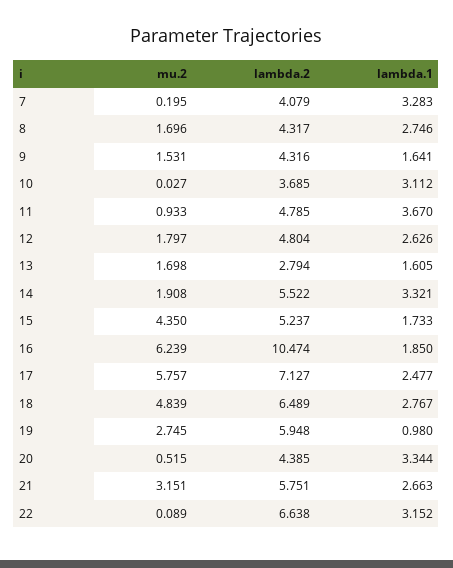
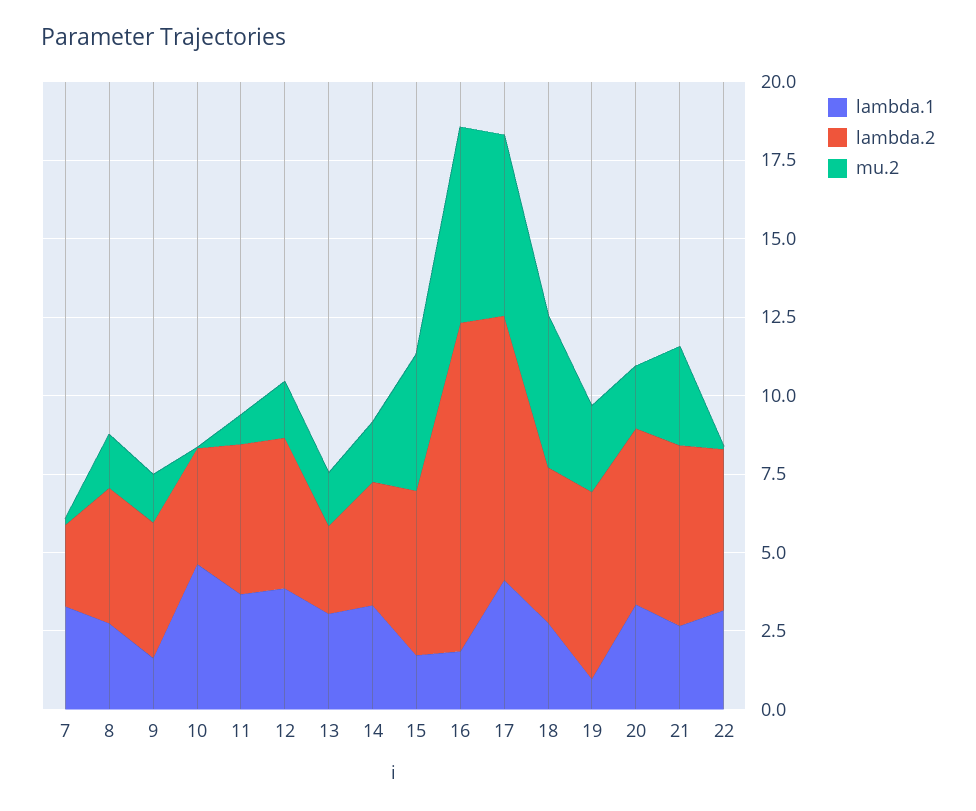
lambda.2, 7: 4.079 -> 2.5
lambda.1, 10: 3.112 -> 4.5
lambda.1, 12: 2.626 -> 4
lambda.1, 13: 1.605 -> 3
lambda.2, 14: 5.522 -> 4
lambda.2, 17: 7.127 -> 8.5
lambda.1, 17: 2.477 -> 4
lambda.2, 18: 6.489 -> 5
mu.2, 20: 0.515 -> 2
lambda.2, 20: 4.385 -> 5.5
lambda.2, 22: 6.638 -> 5

